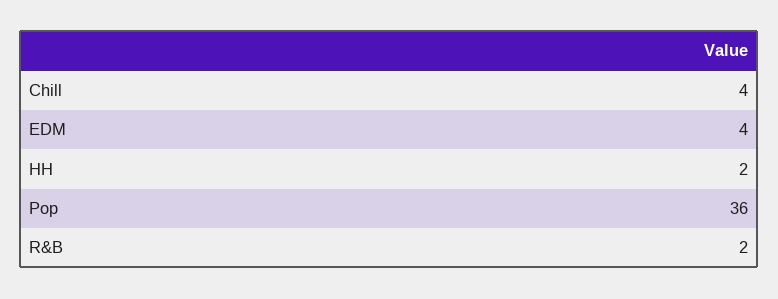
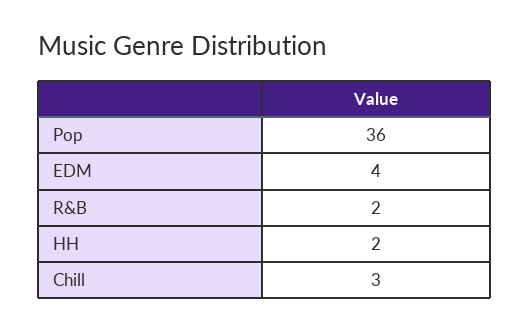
Chill: 4 -> 3

